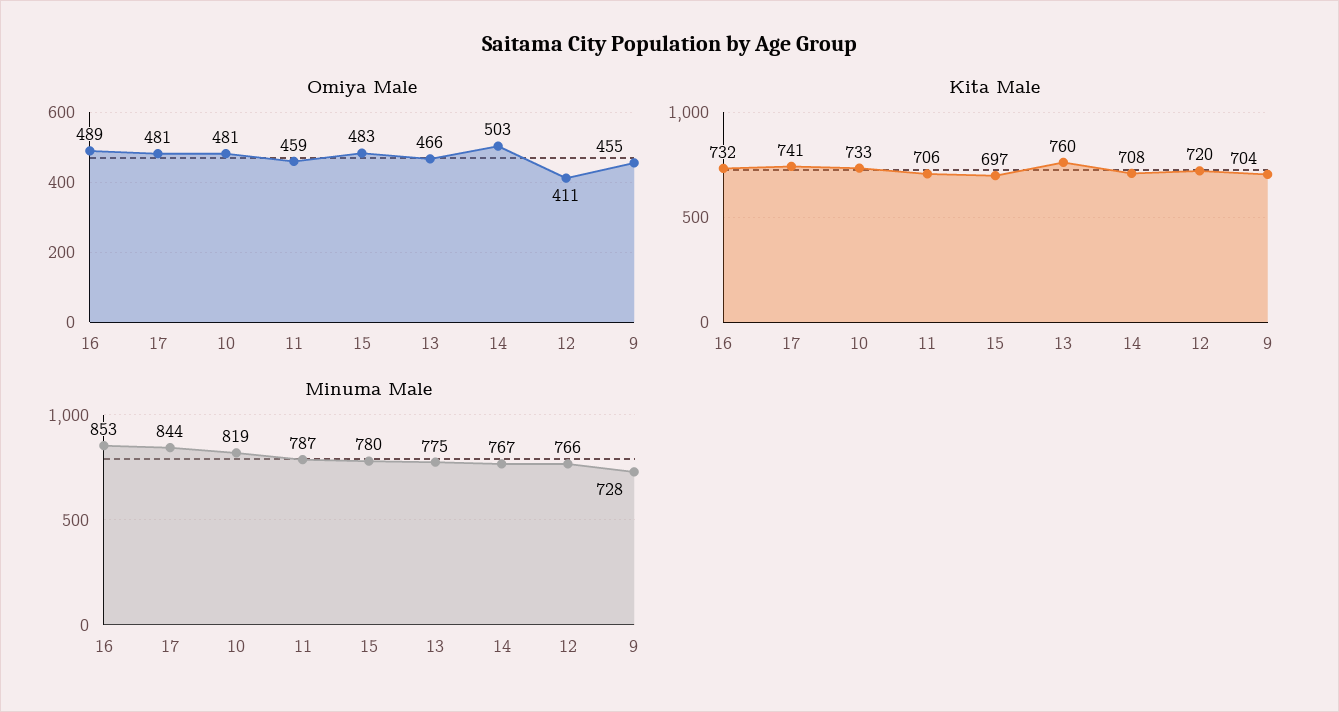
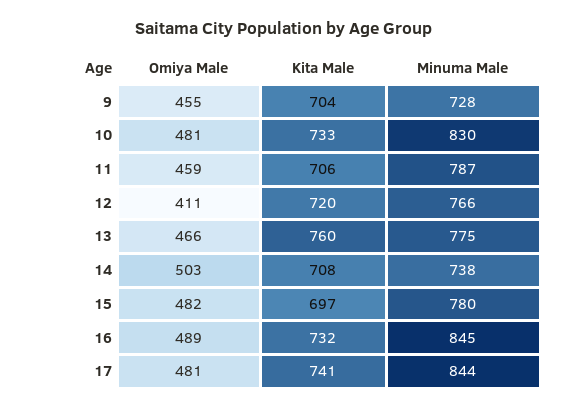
Omiya Male, 15: 483 -> 482
Minuma Male, 16: 853 -> 845
Minuma Male, 10: 819 -> 830
Minuma Male, 14: 767 -> 738

